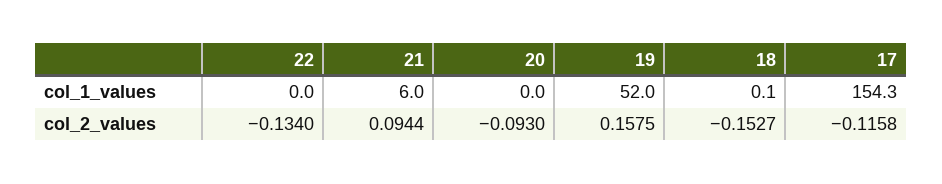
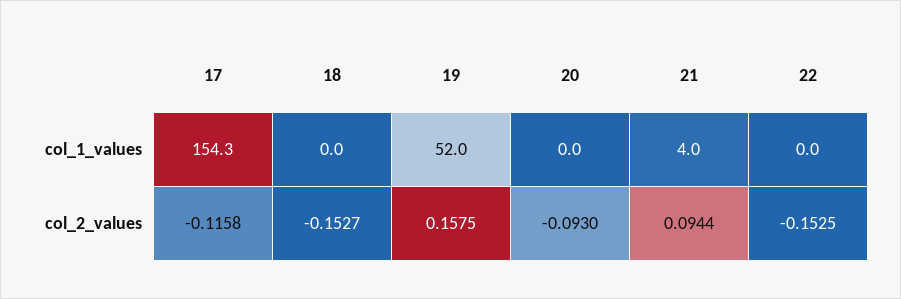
21, col_1_values: 6 -> 4
18, col_1_values: 0.1 -> 0
22, col_2_values: -0.134 -> -0.1525

